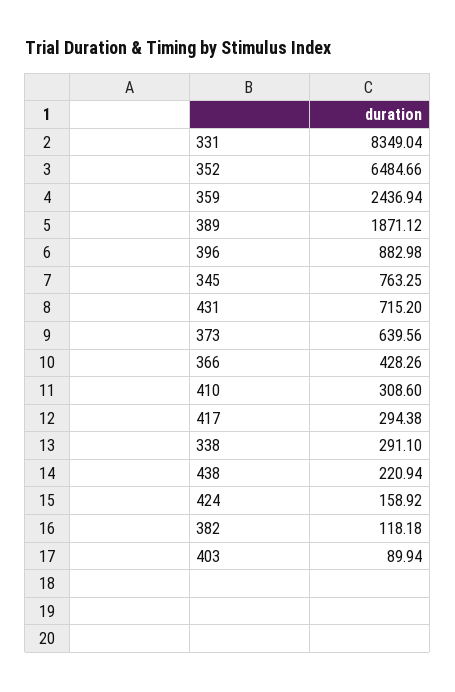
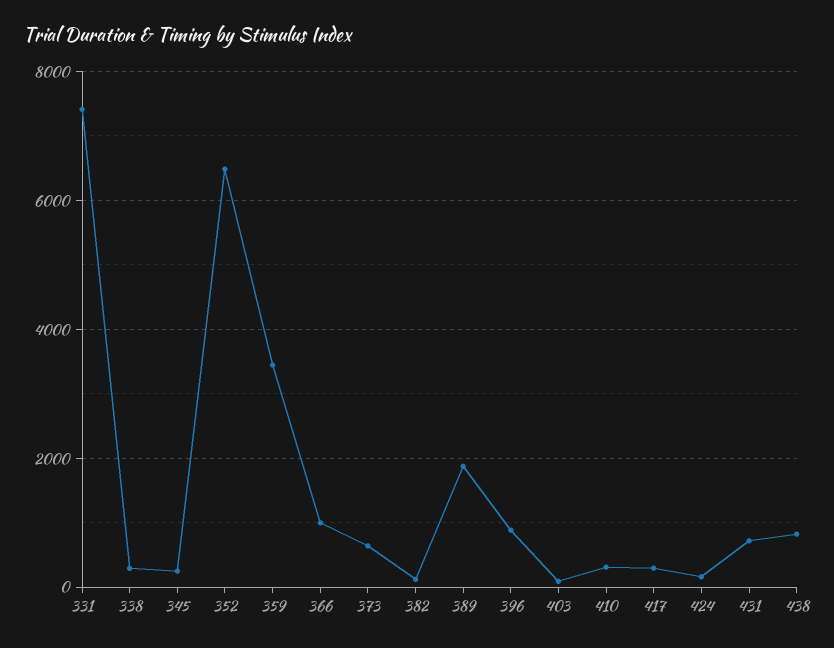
331: 8349.04 -> 7400
359: 2436.94 -> 3400
345: 763.25 -> 200
366: 428.26 -> 1000
438: 220.94 -> 800

